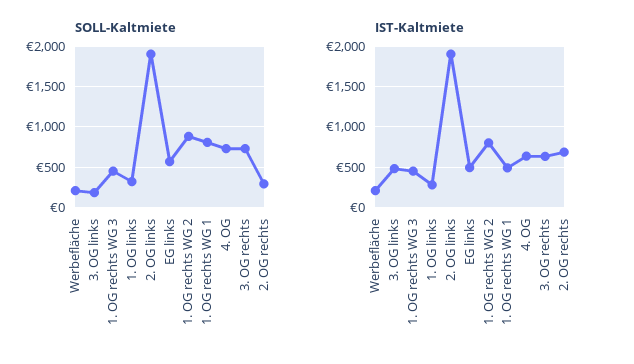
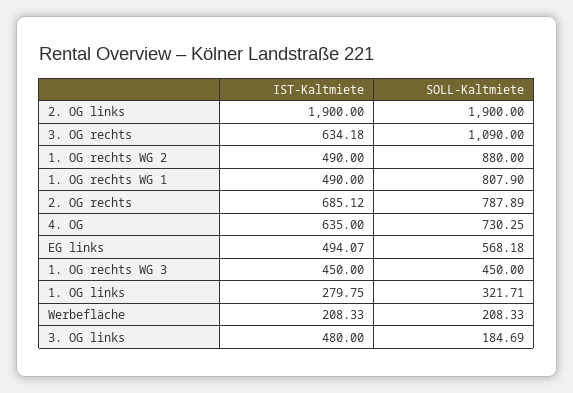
SOLL-Kaltmiete, 3. OG rechts: 700 -> 1090
SOLL-Kaltmiete, 2. OG rechts: 300 -> 787.89
IST-Kaltmiete, 1. OG rechts WG 2: 800 -> 490

